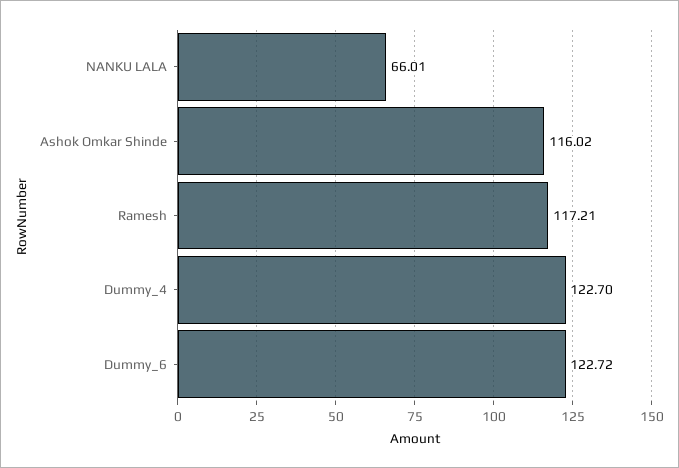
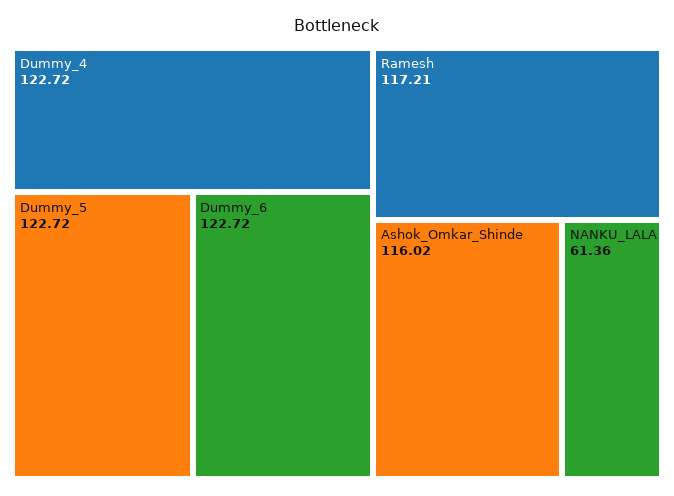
NANKU LALA: 66.01 -> 61.36
Dummy_4: 122.7 -> 122.72
Dummy_5: none -> 122.72

